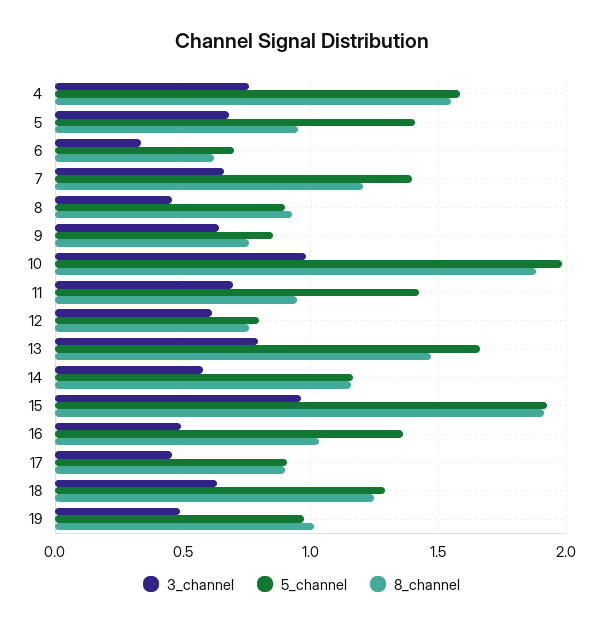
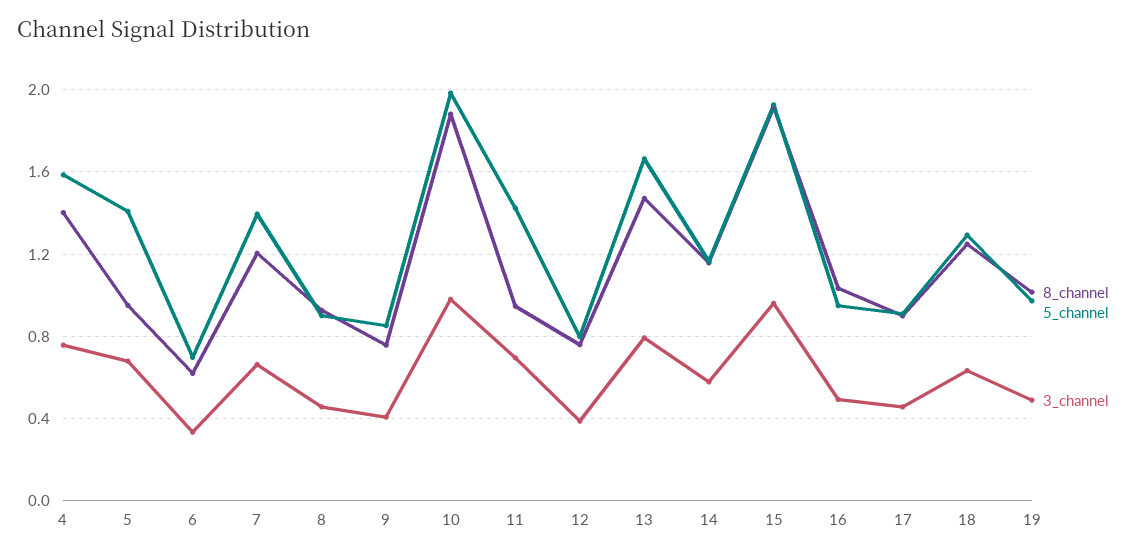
8_channel, 4: 1.55 -> 1.4
3_channel, 9: 0.65 -> 0.4
3_channel, 12: 0.6 -> 0.4
5_channel, 16: 1.35 -> 0.95

